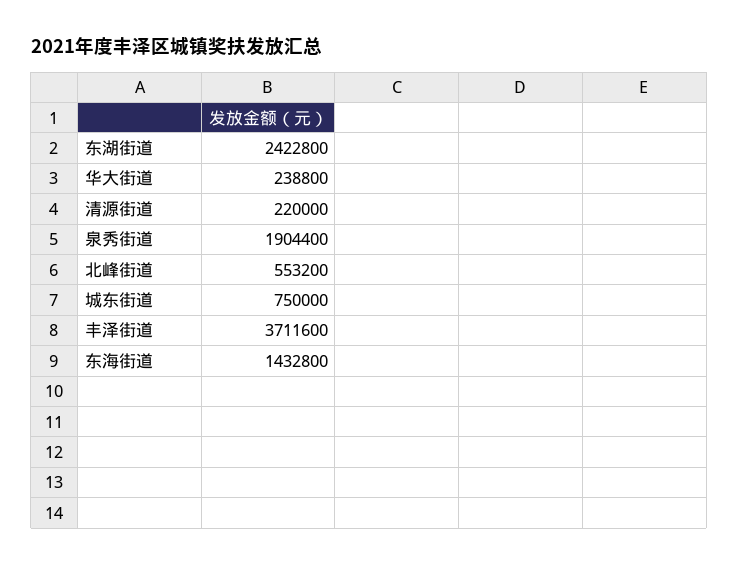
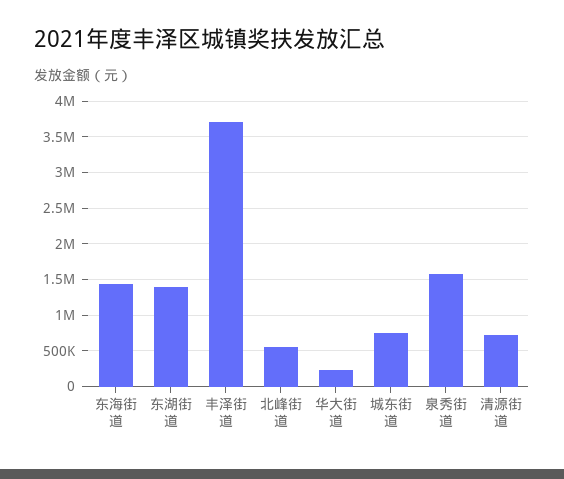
东湖街道: 2422800 -> 1400000
清源街道: 220000 -> 700000
泉秀街道: 1904400 -> 1600000

